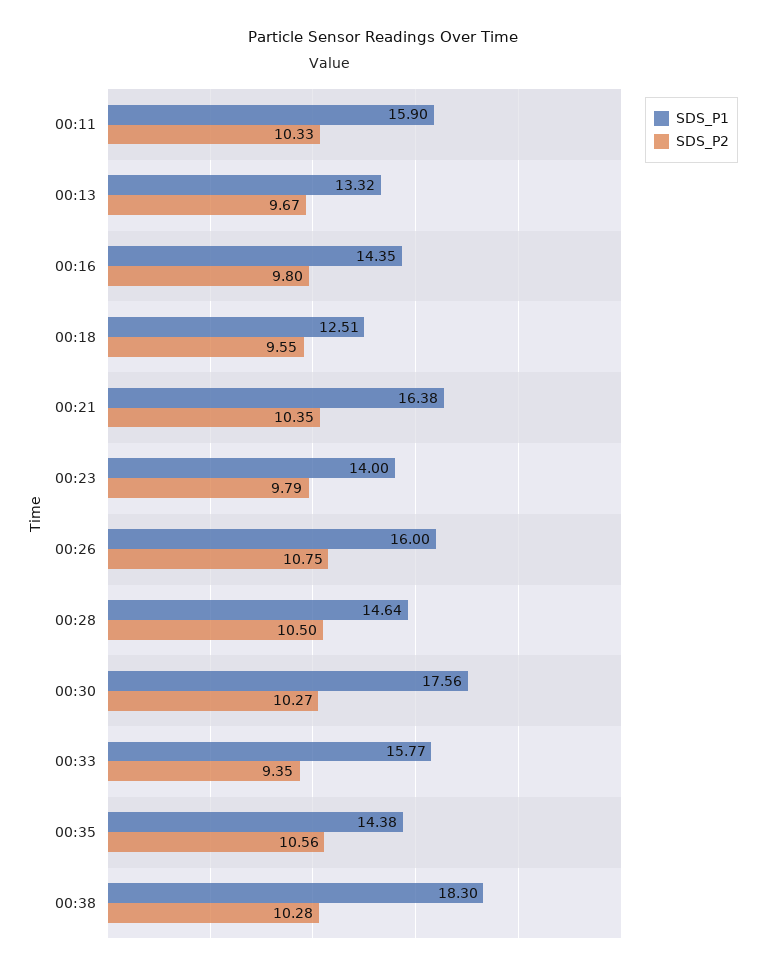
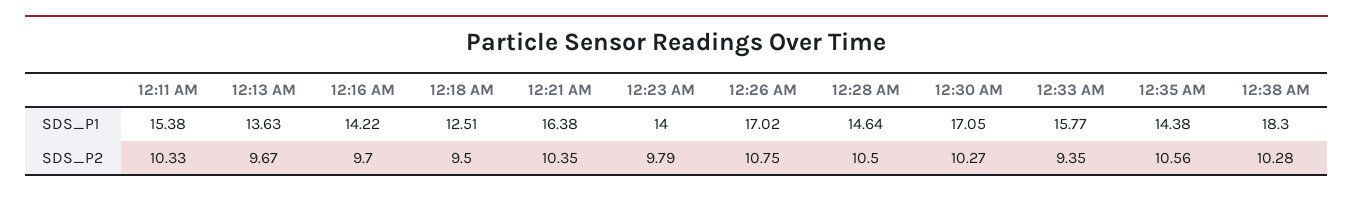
SDS_P1, 00:11: 15.9 -> 15.38
SDS_P1, 00:13: 13.32 -> 13.63
SDS_P1, 00:16: 14.35 -> 14.22
SDS_P2, 00:16: 9.8 -> 9.7
SDS_P2, 00:18: 9.55 -> 9.5
SDS_P1, 00:26: 16 -> 17.02
SDS_P1, 00:30: 17.56 -> 17.05

